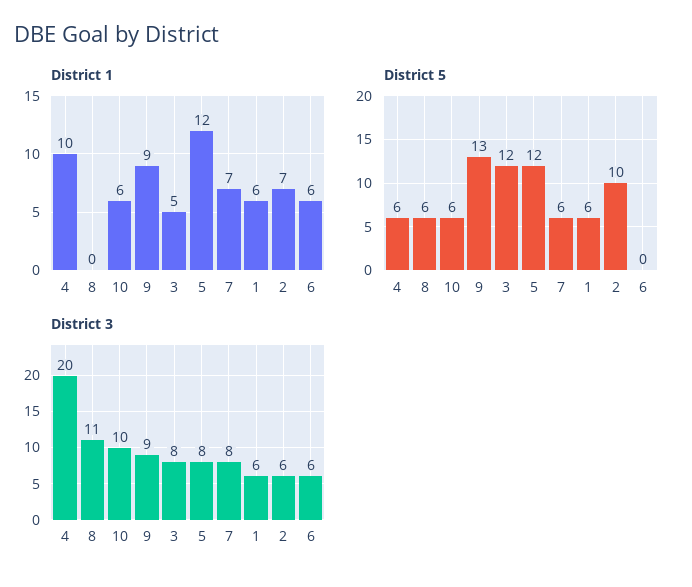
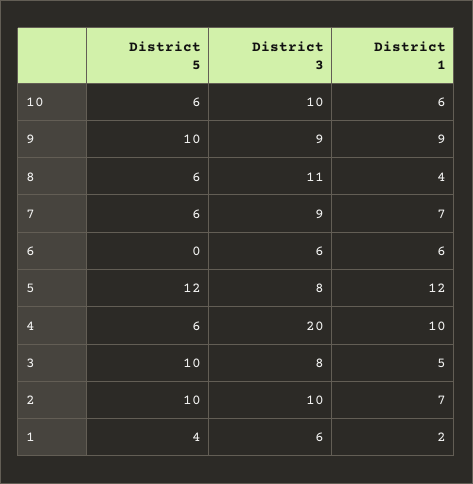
District 1, 8: 0 -> 4
District 1, 1: 6 -> 2
District 5, 9: 13 -> 10
District 5, 3: 12 -> 10
District 5, 1: 6 -> 4
District 3, 7: 8 -> 9
District 3, 2: 6 -> 10

